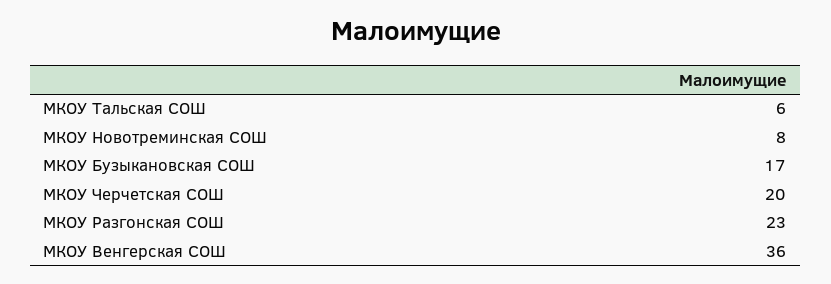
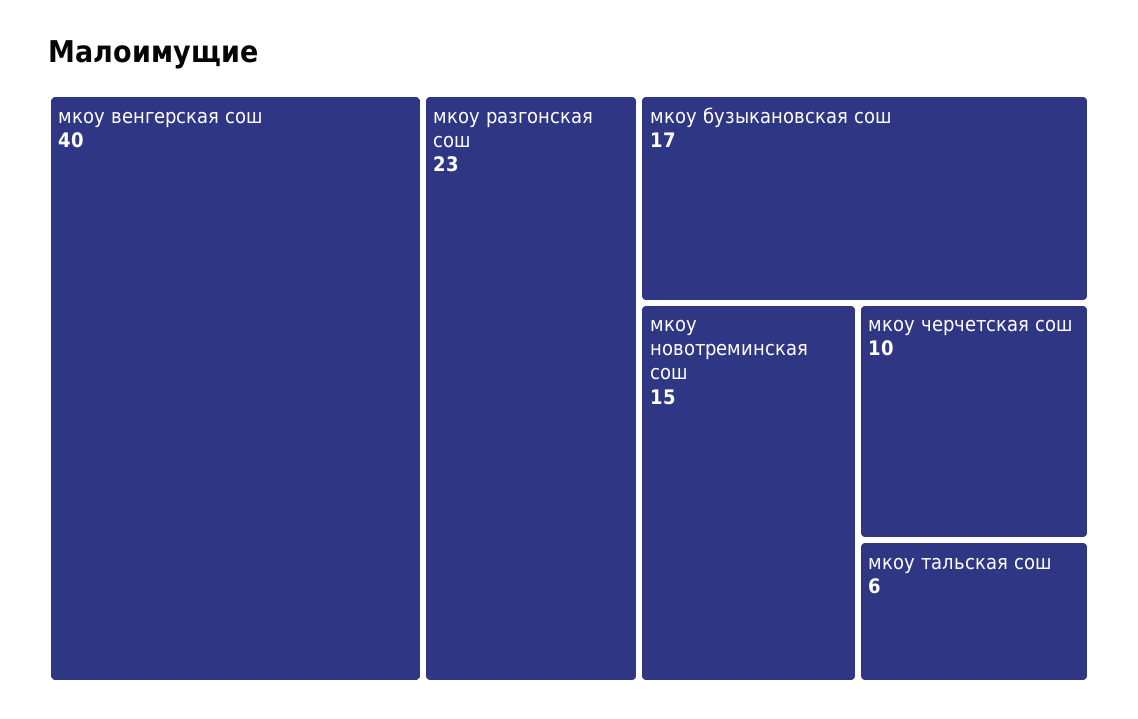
МКОУ Новотреминская СОШ: 8 -> 15
МКОУ Черчетская СОШ: 20 -> 10
МКОУ Венгерская СОШ: 36 -> 40

